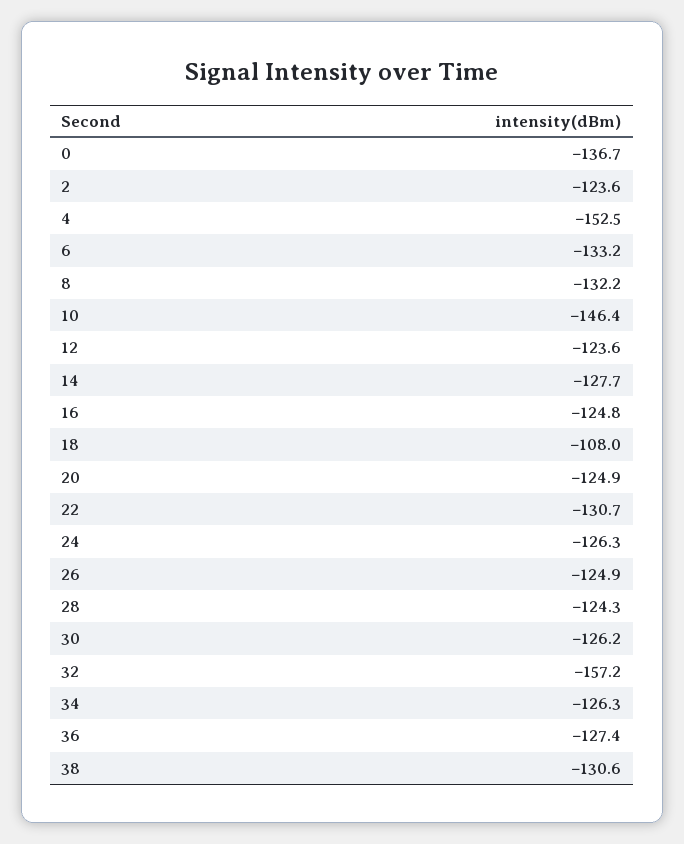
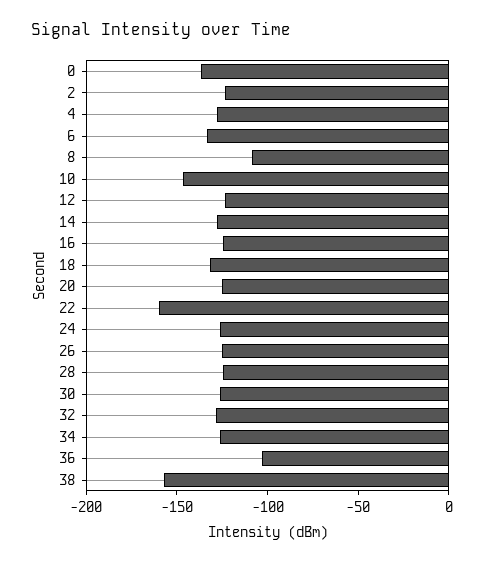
4: -152.5 -> -130
8: -132.2 -> -110
18: -108 -> -130
22: -130.7 -> -160
32: -157.2 -> -130
36: -127.4 -> -100
38: -130.6 -> -160

